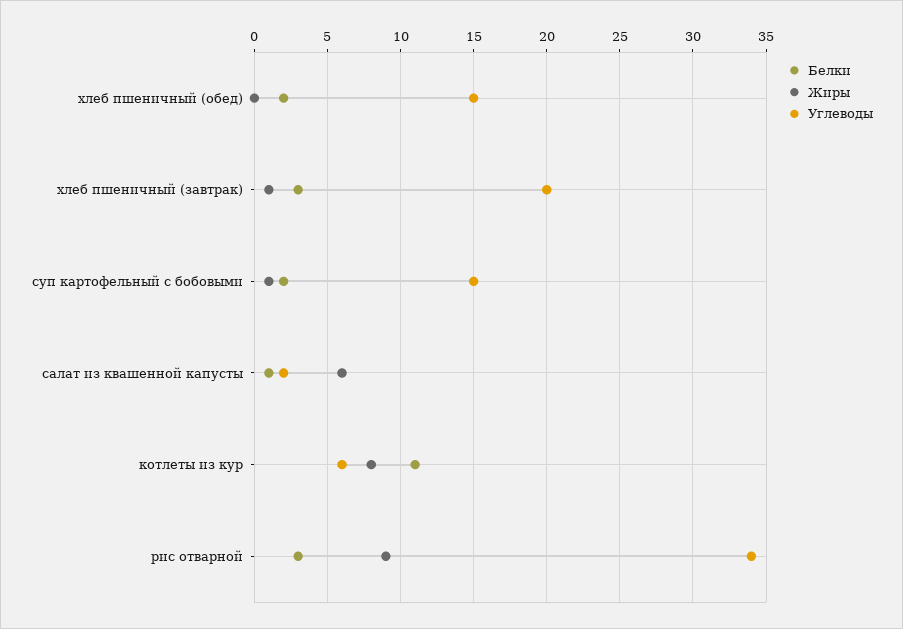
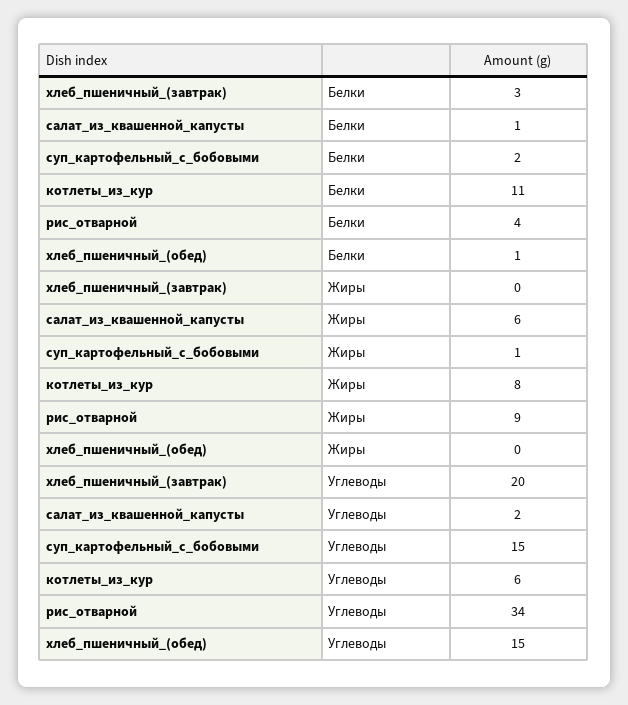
Белки, хлеб пшеничный (обед): 2 -> 1
Жиры, хлеб пшеничный (завтрак): 1 -> 0
Белки, рис отварной: 3 -> 4

